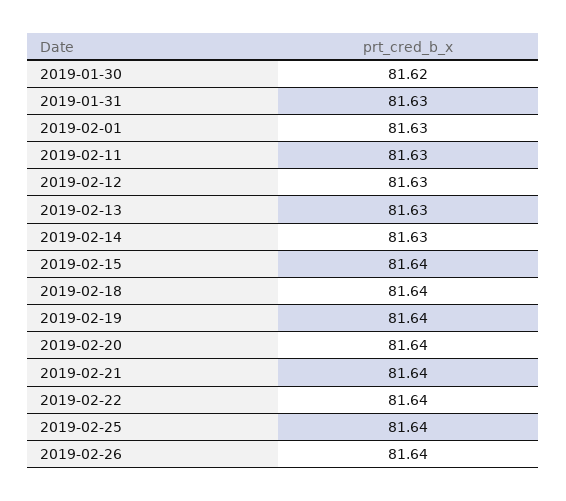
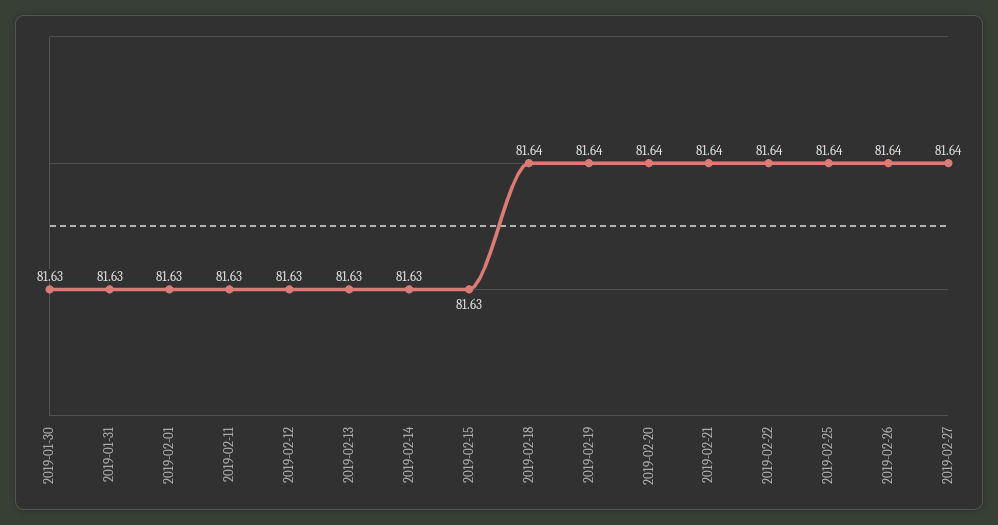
2019-01-30: 81.62 -> 81.63
2019-02-15: 81.64 -> 81.63
2019-02-27: none -> 81.64

